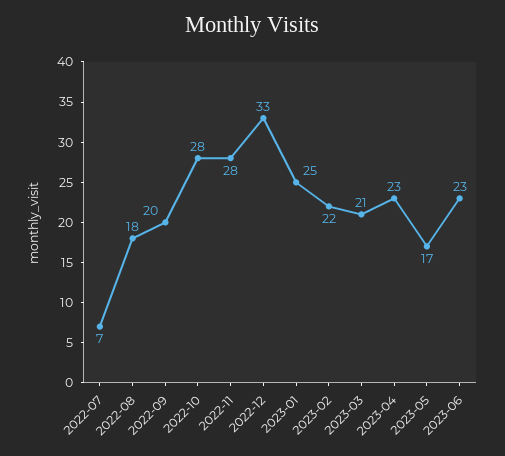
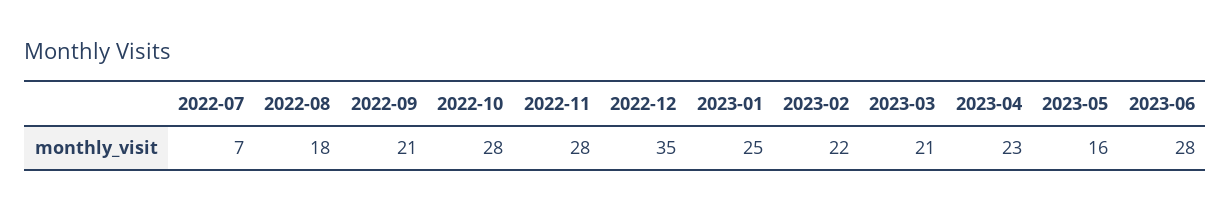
2022-09: 20 -> 21
2022-12: 33 -> 35
2023-05: 17 -> 16
2023-06: 23 -> 28

